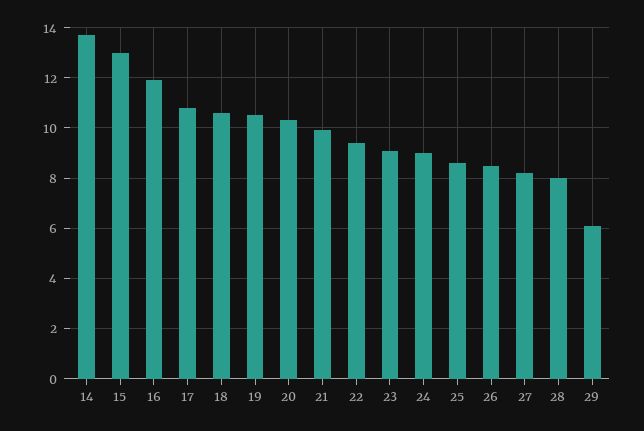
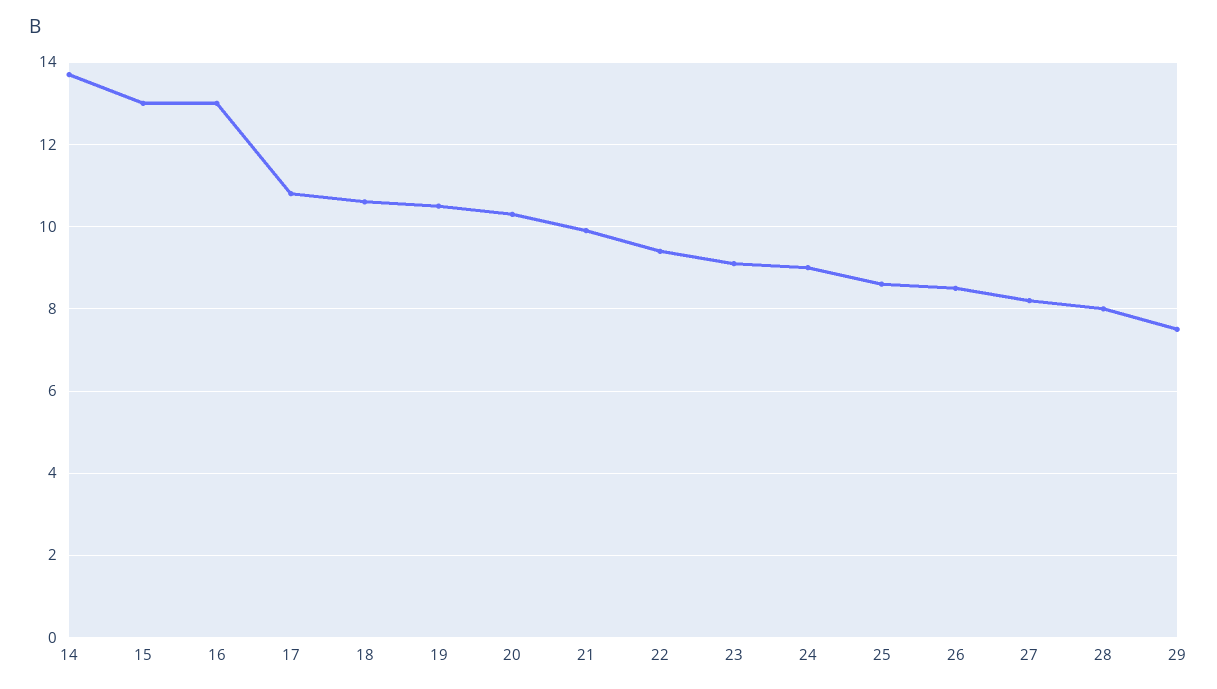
16: 12 -> 13
29: 6 -> 7.5

